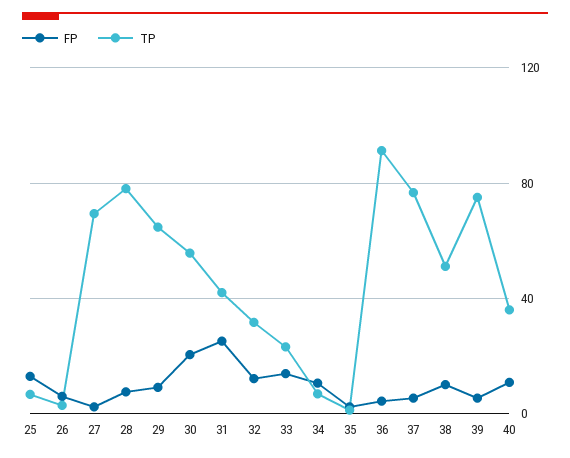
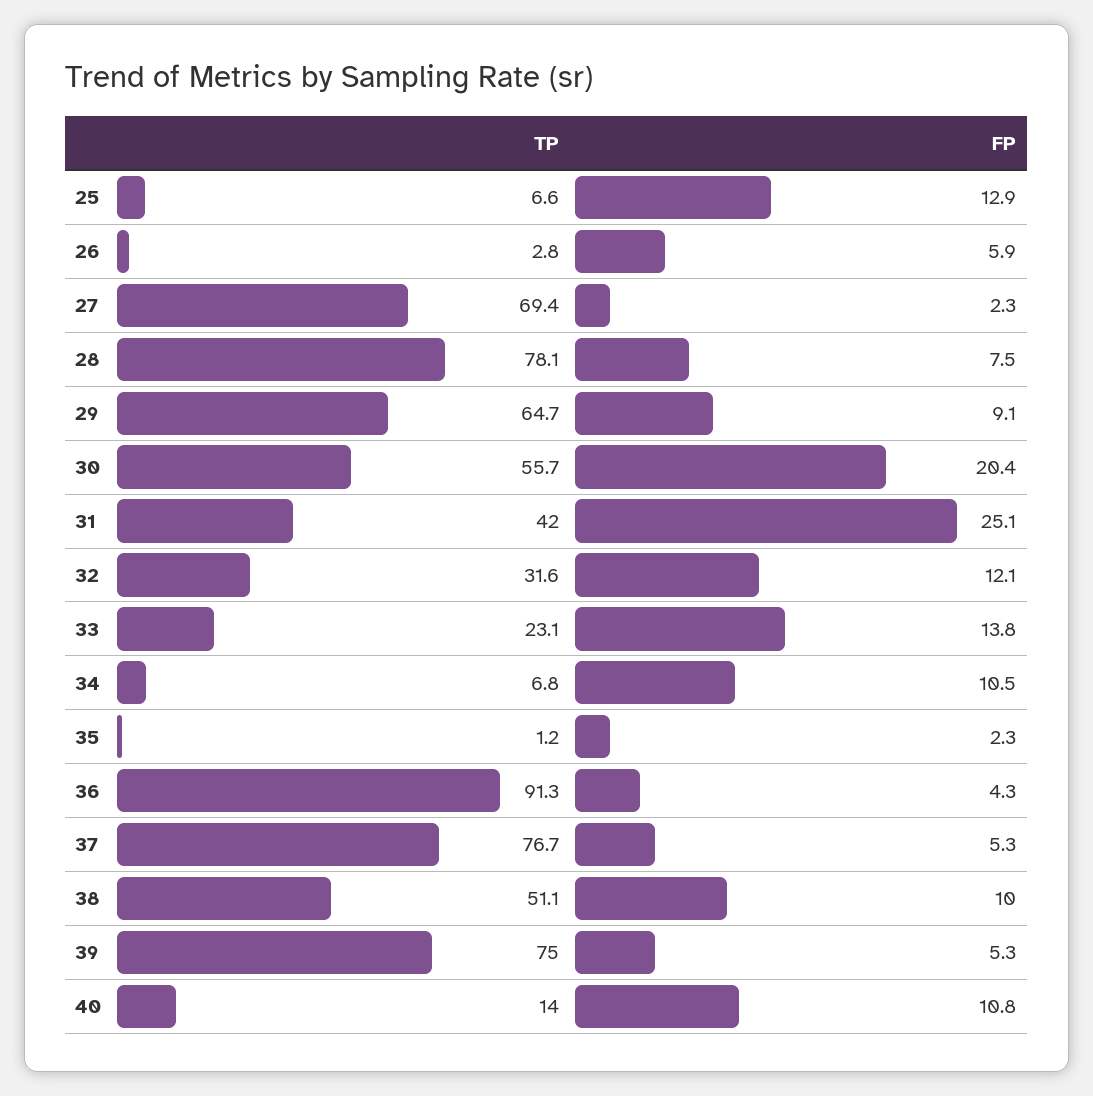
TP, 40: 35 -> 14

